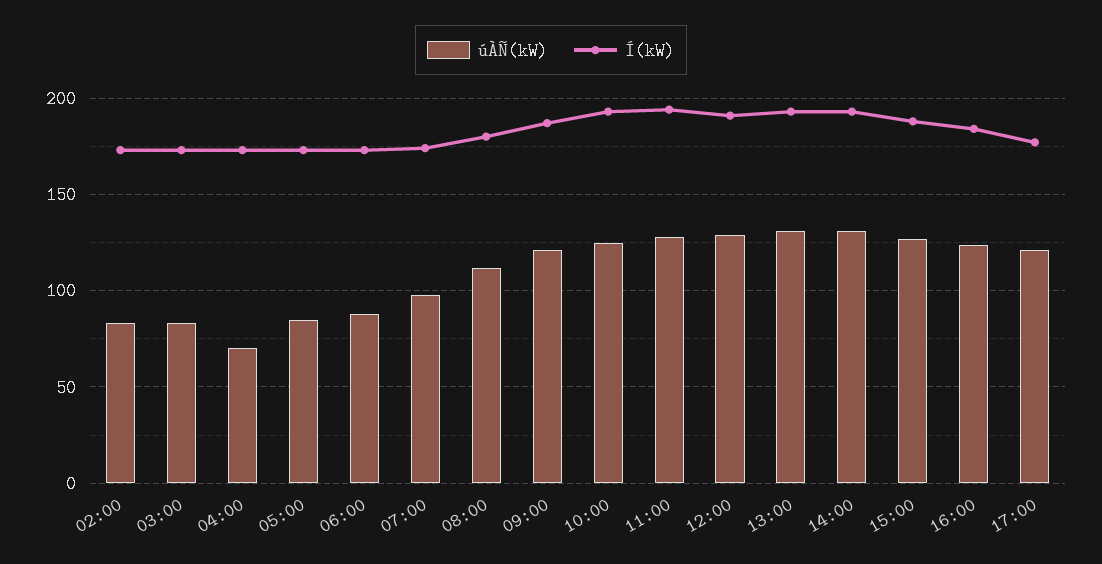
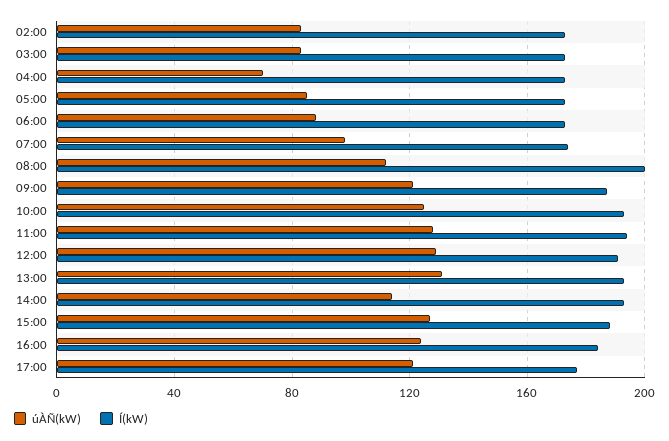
Í(kW), 08:00: 180 -> 200
úÀÑ(kW), 14:00: 130 -> 115

